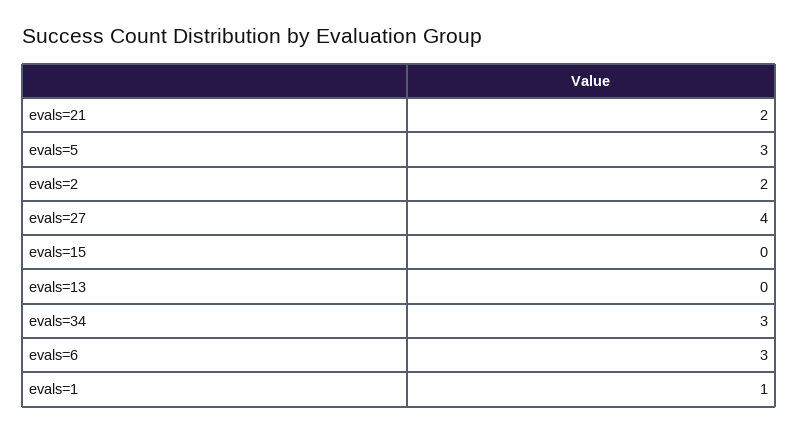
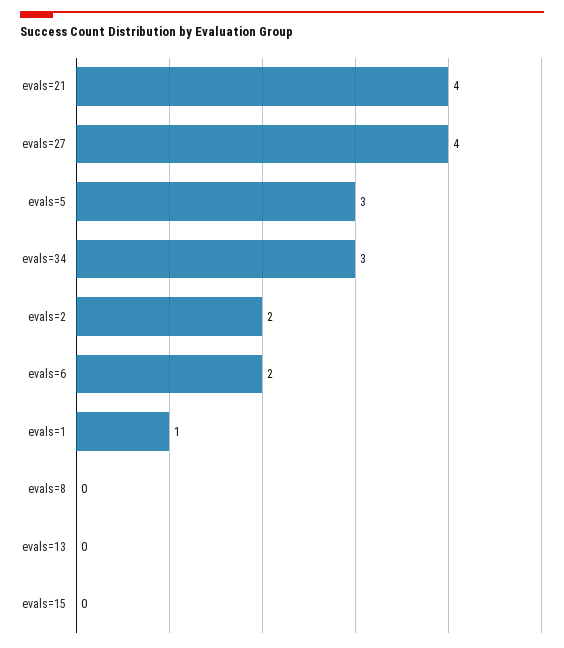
evals=21: 2 -> 4
evals=6: 3 -> 2
evals=8: none -> 0

